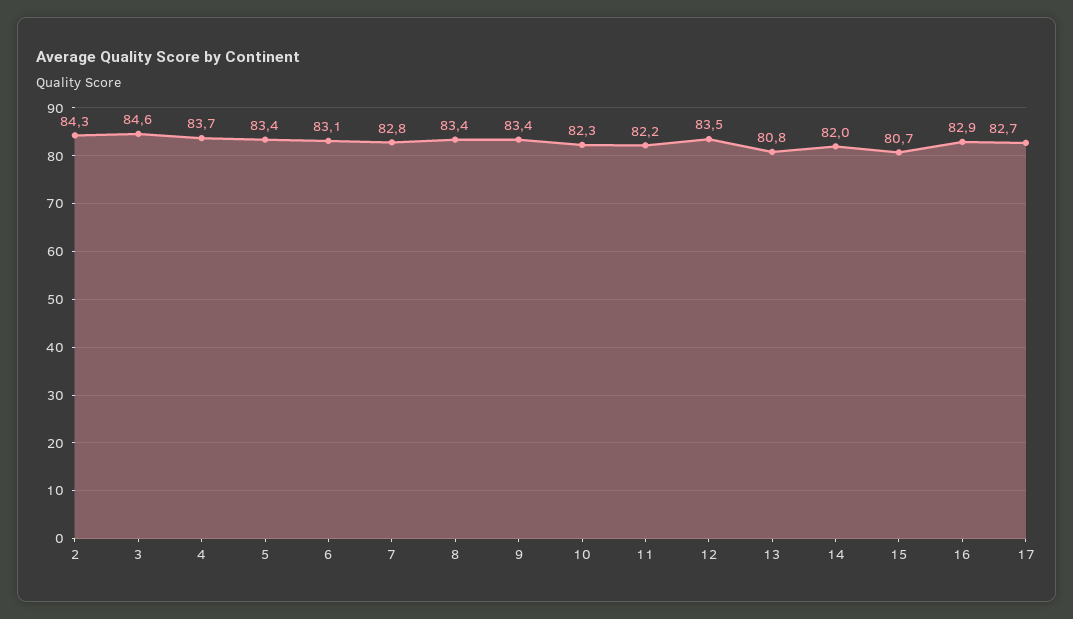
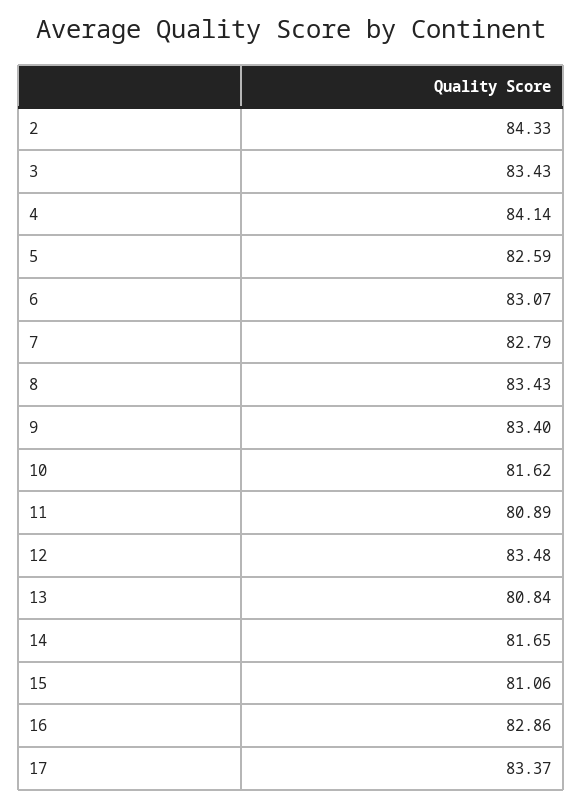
3: 84.6 -> 83.43
4: 83.7 -> 84.14
5: 83.4 -> 82.59
10: 82.3 -> 81.62
11: 82.2 -> 80.89
14: 82 -> 81.65
15: 80.7 -> 81.06
17: 82.7 -> 83.37

